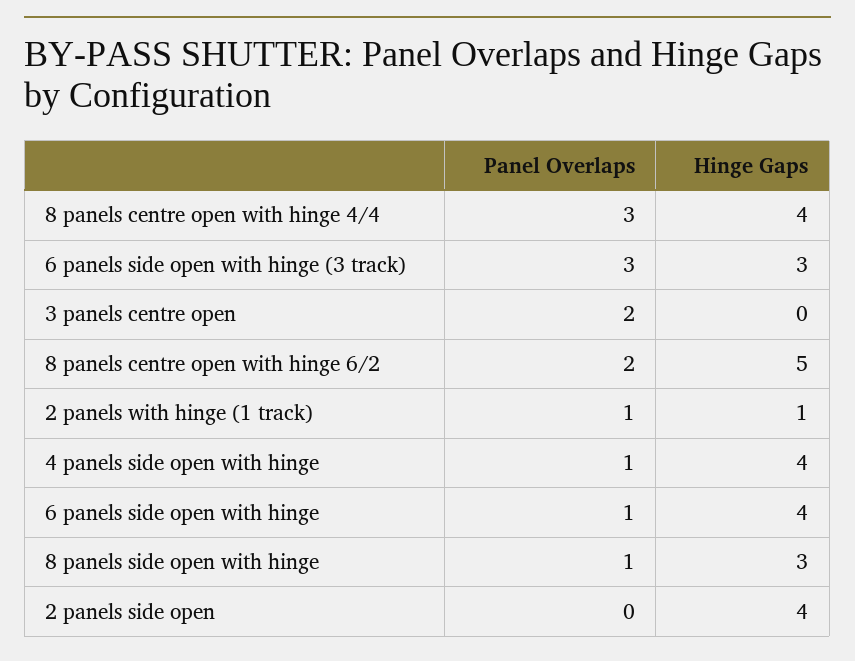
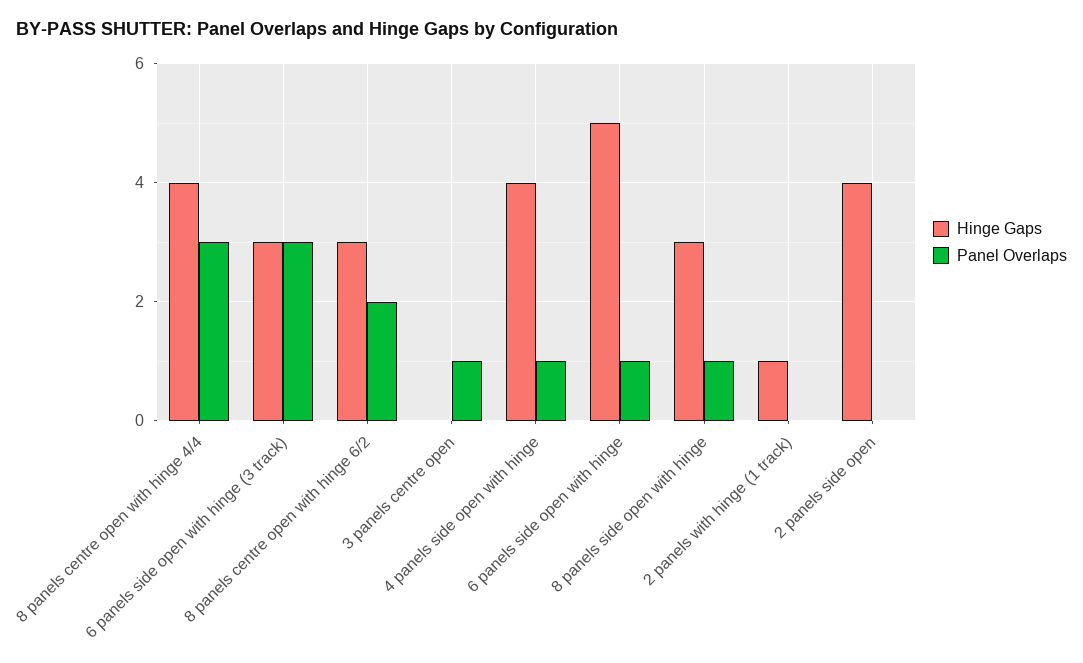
Panel Overlaps, 3 panels centre open: 2 -> 1
Hinge Gaps, 8 panels centre open with hinge 6/2: 5 -> 3
Panel Overlaps, 2 panels with hinge (1 track): 1 -> 0
Hinge Gaps, 6 panels side open with hinge: 4 -> 5

